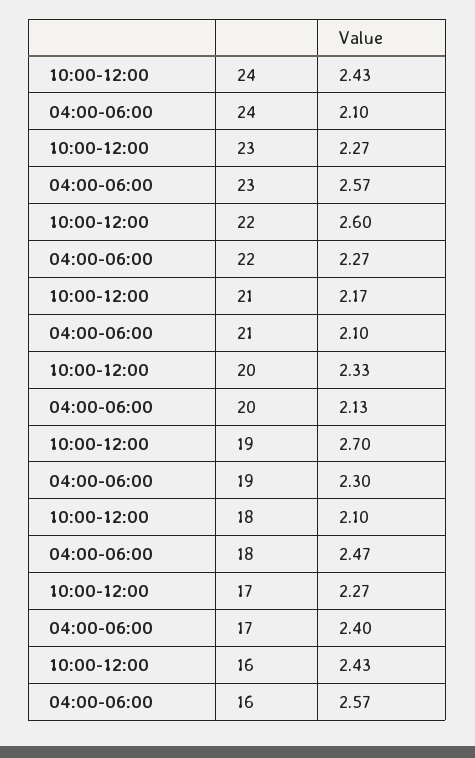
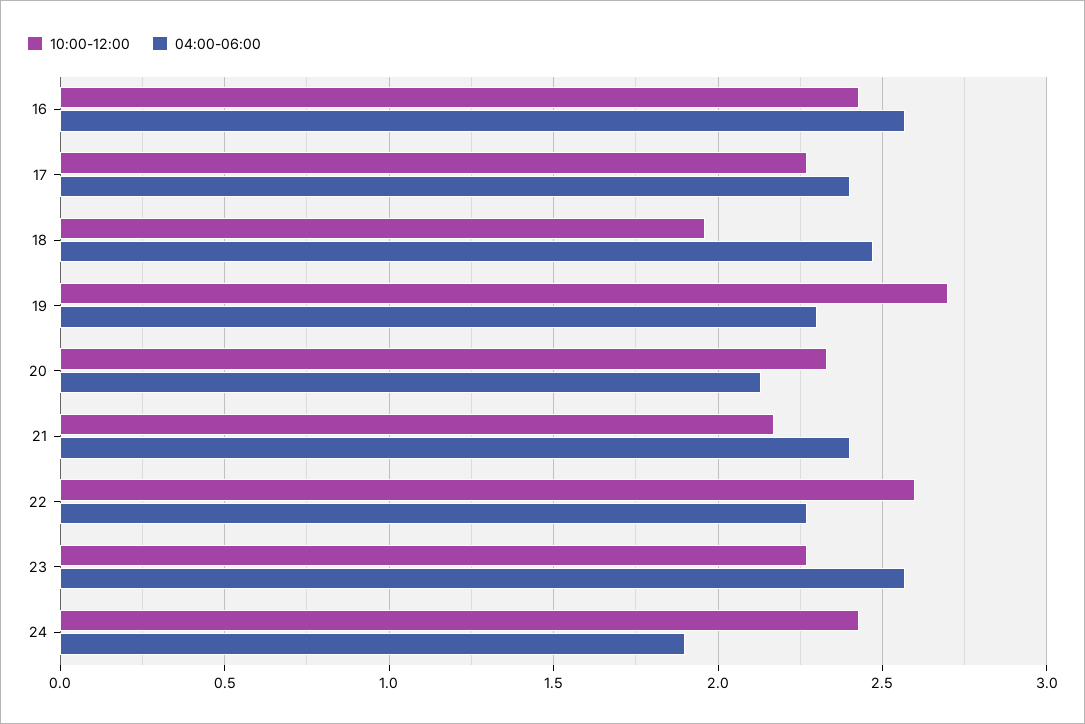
04:00-06:00, 24: 2.1 -> 1.9
04:00-06:00, 21: 2.1 -> 2.4
10:00-12:00, 18: 2.1 -> 1.95

